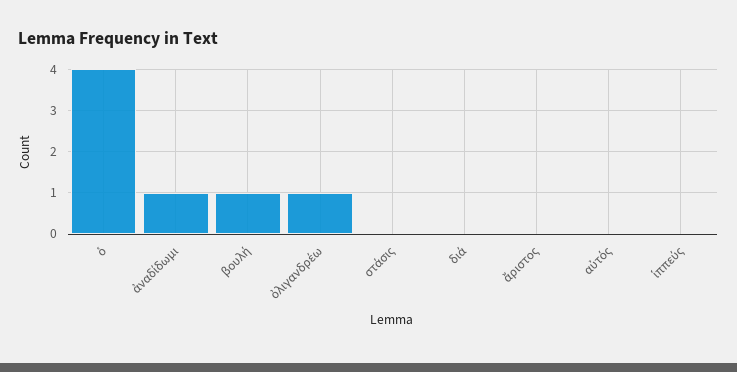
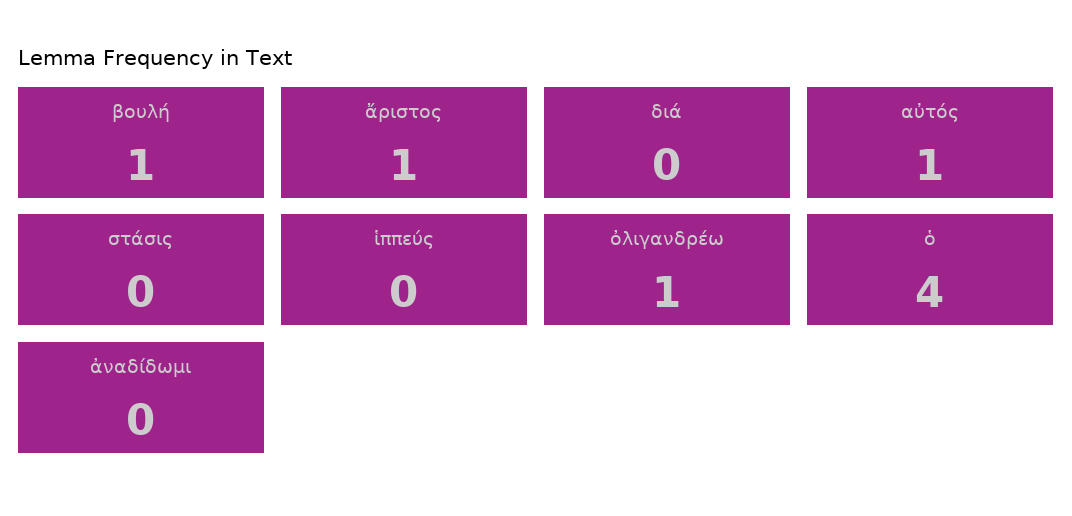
ἀναδίδωμι: 1 -> 0
ἄριστος: 0 -> 1
αὐτός: 0 -> 1

